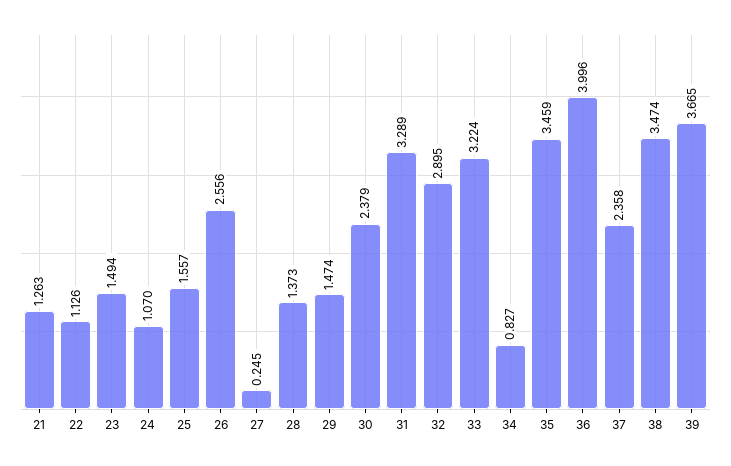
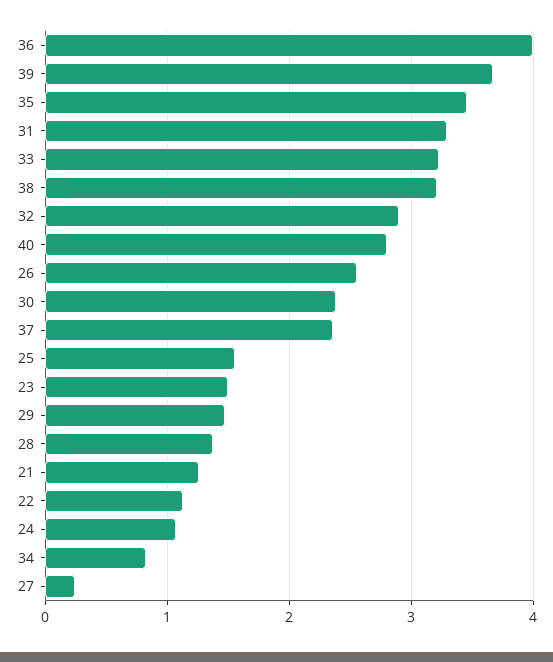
38: 3.474 -> 3.2
40: none -> 2.8

